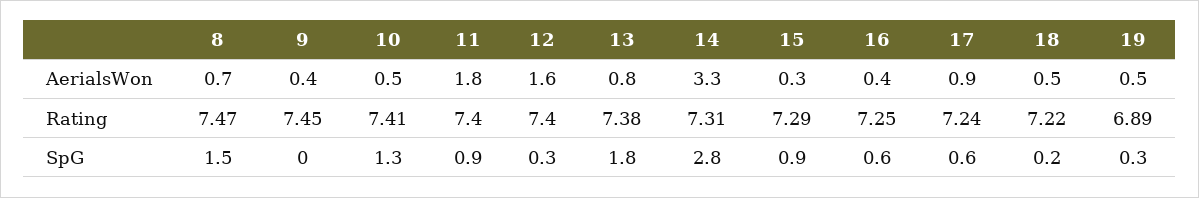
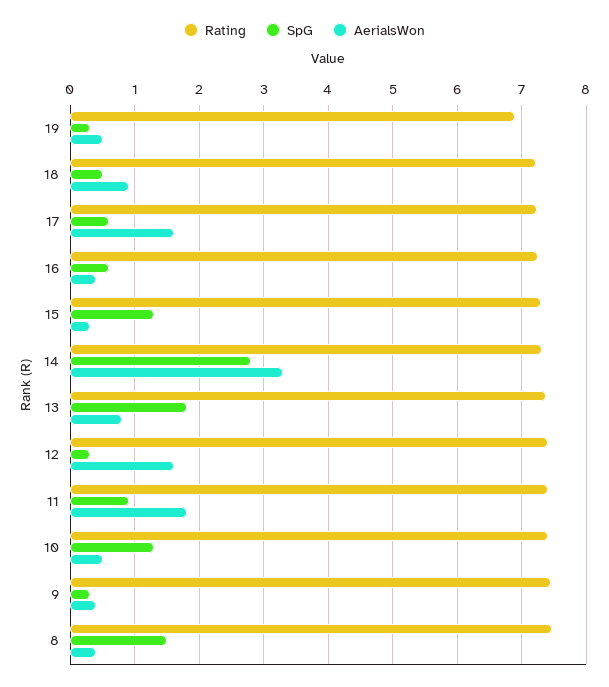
AerialsWon, 8: 0.7 -> 0.4
AerialsWon, 17: 0.9 -> 1.6
AerialsWon, 18: 0.5 -> 0.9
SpG, 9: 0 -> 0.3
SpG, 15: 0.9 -> 1.3
SpG, 18: 0.2 -> 0.5

